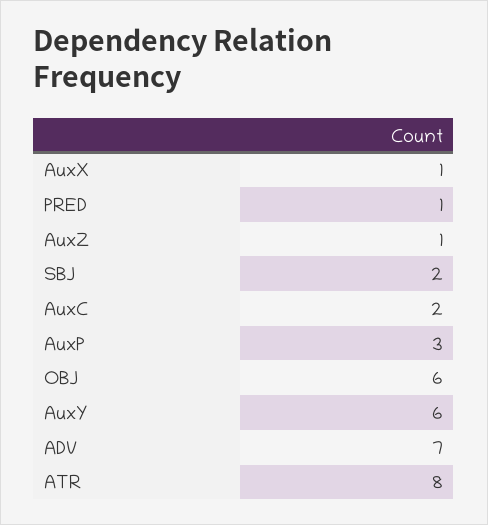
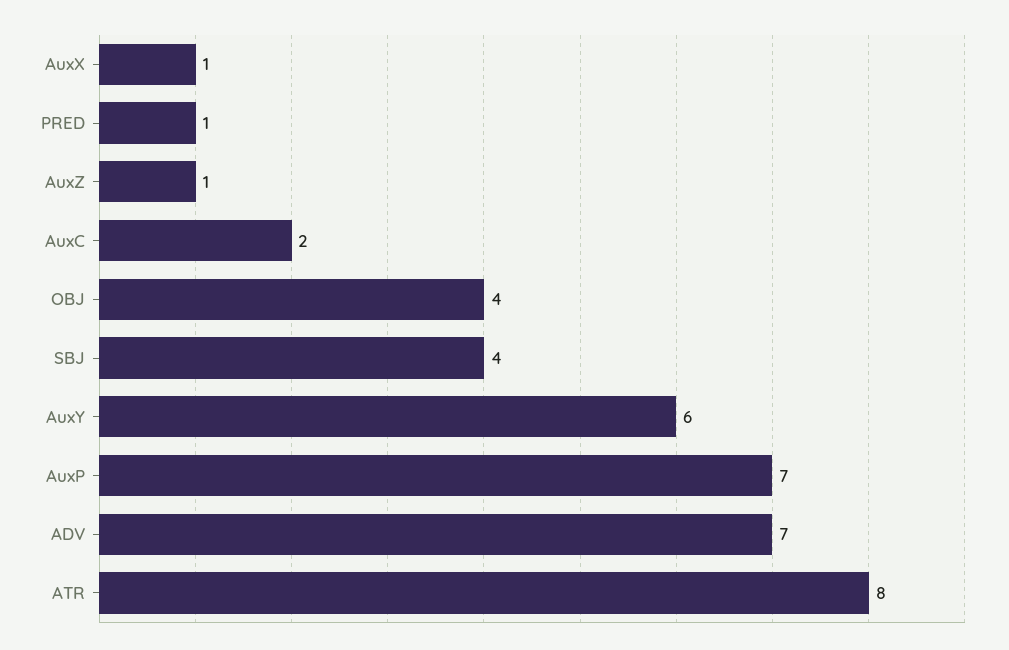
SBJ: 2 -> 4
AuxP: 3 -> 7
OBJ: 6 -> 4

